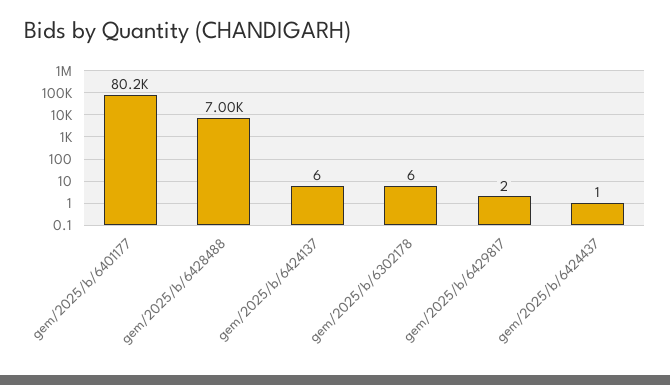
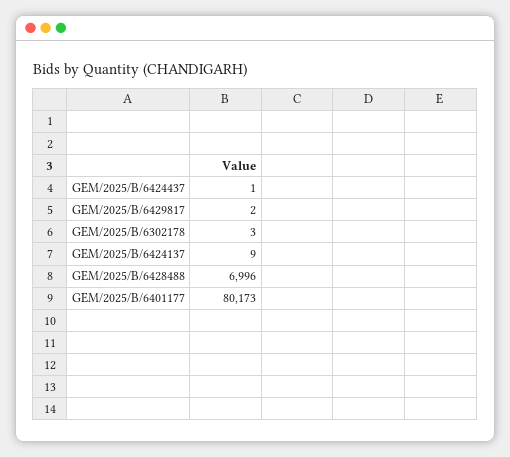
gem/2025/b/6424137: 6 -> 9
gem/2025/b/6302178: 6 -> 3

